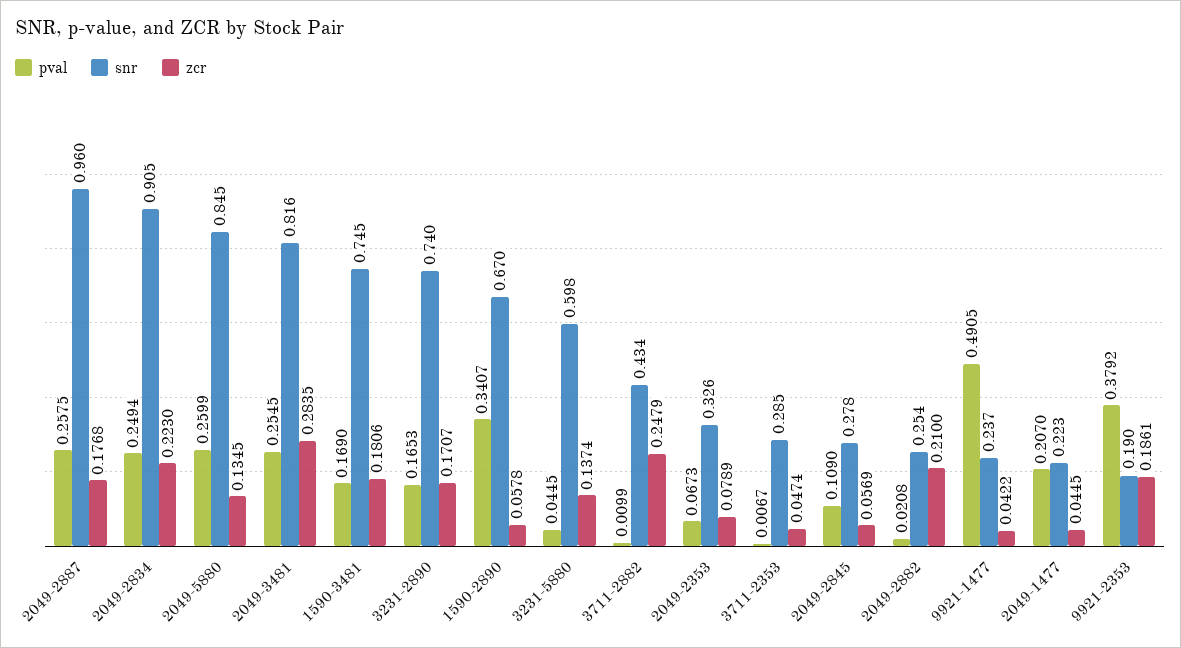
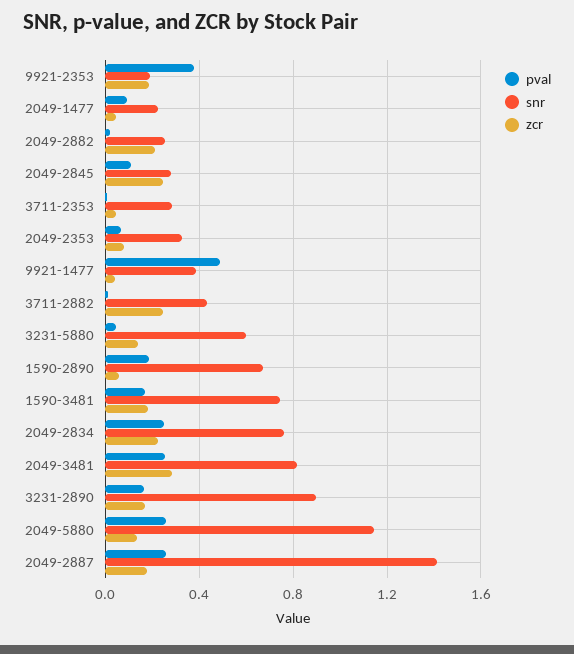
snr, 2049-2887: 0.96 -> 1.4
snr, 2049-2834: 0.905 -> 0.75
snr, 2049-5880: 0.845 -> 1.15
snr, 3231-2890: 0.74 -> 0.9
pval, 1590-2890: 0.3407 -> 0.2
zcr, 2049-2845: 0.0569 -> 0.25
snr, 9921-1477: 0.237 -> 0.4
pval, 2049-1477: 0.207 -> 0.1

